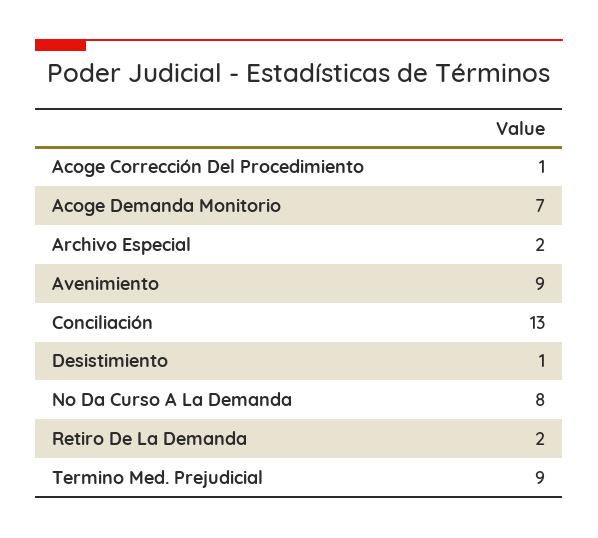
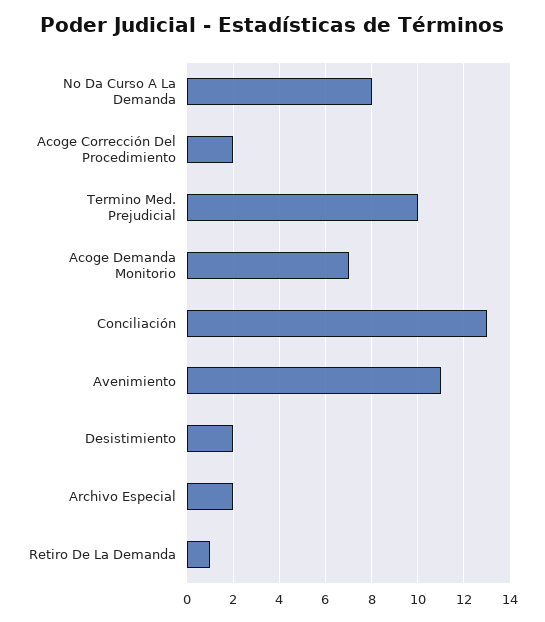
Acoge Corrección Del Procedimiento: 1 -> 2
Avenimiento: 9 -> 11
Desistimiento: 1 -> 2
Retiro De La Demanda: 2 -> 1
Termino Med. Prejudicial: 9 -> 10

